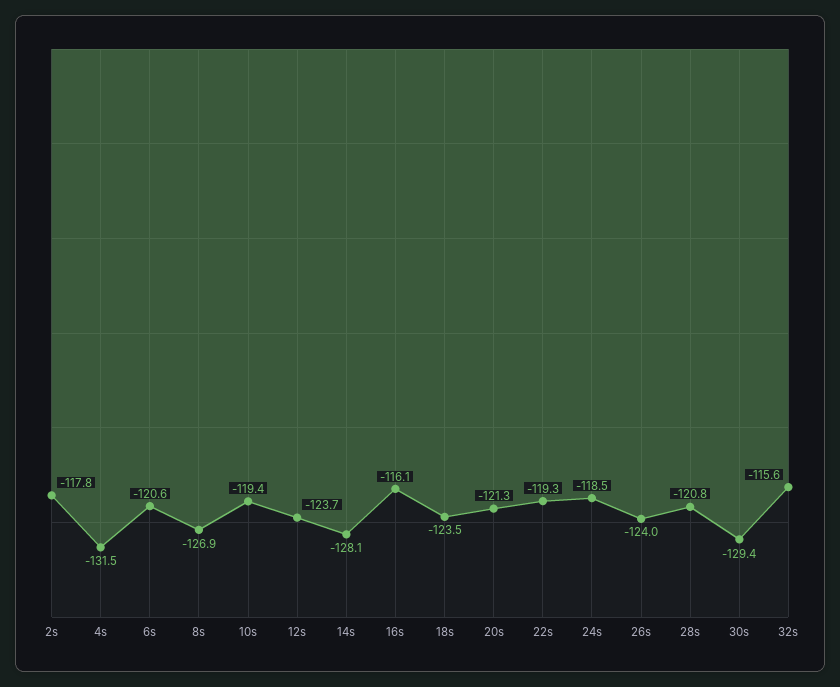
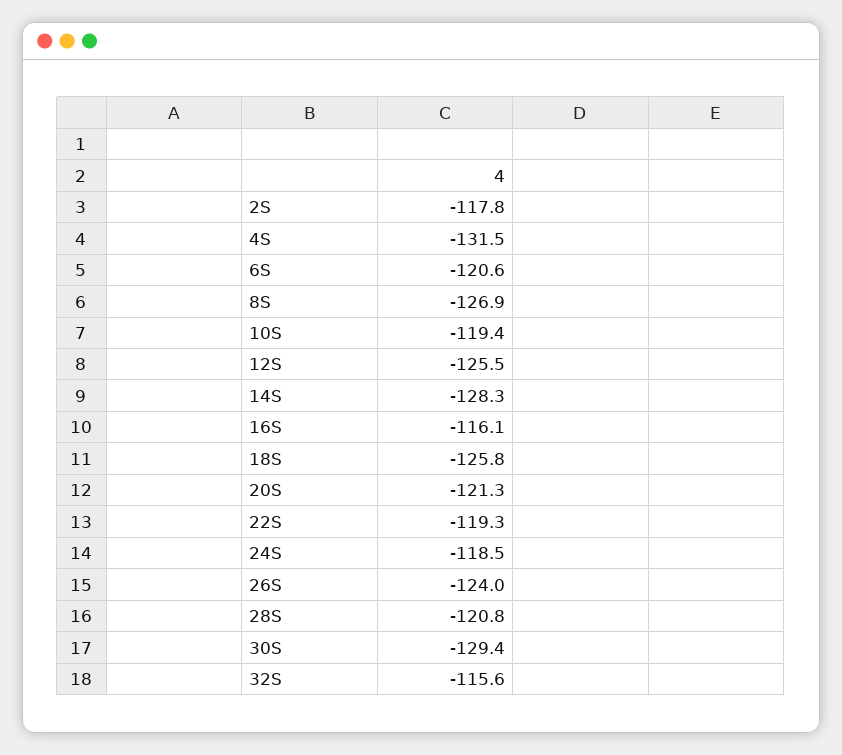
12s: -123.7 -> -125.5
14s: -128.1 -> -128.3
18s: -123.5 -> -125.8

